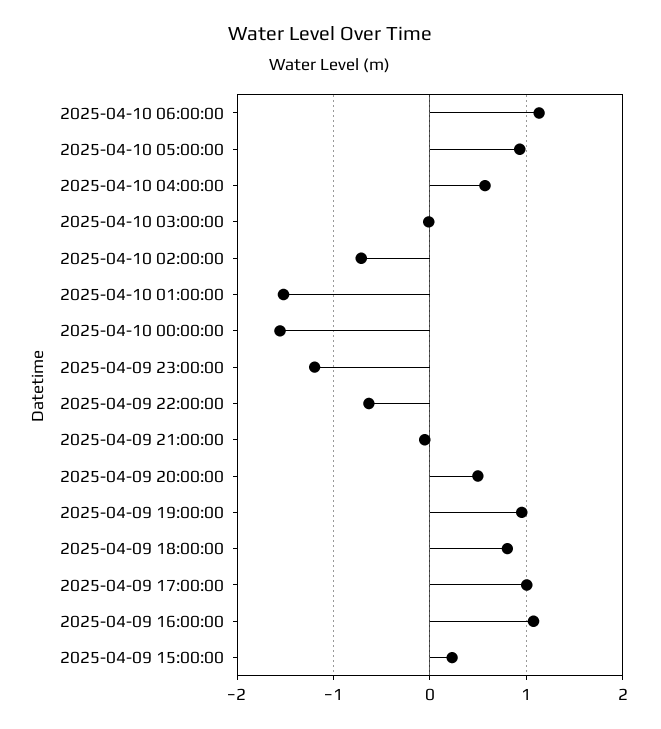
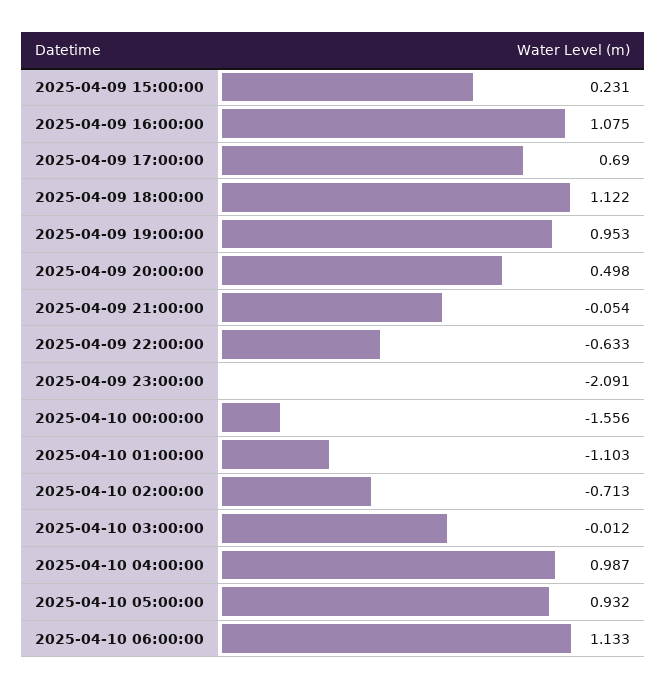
2025-04-10 04:00:00: 0.6 -> 0.987
2025-04-10 01:00:00: -1.5 -> -1.103
2025-04-09 23:00:00: -1.2 -> -2.091
2025-04-09 18:00:00: 0.8 -> 1.122
2025-04-09 17:00:00: 1 -> 0.69

